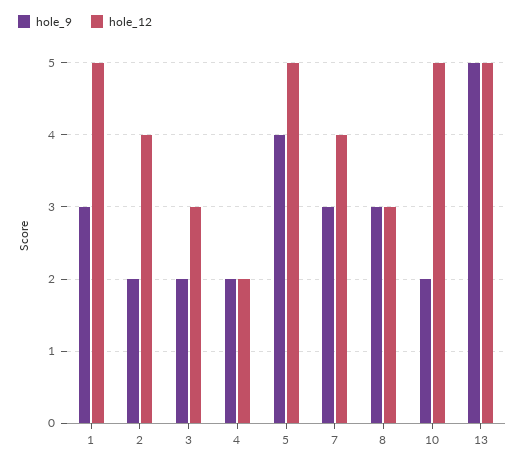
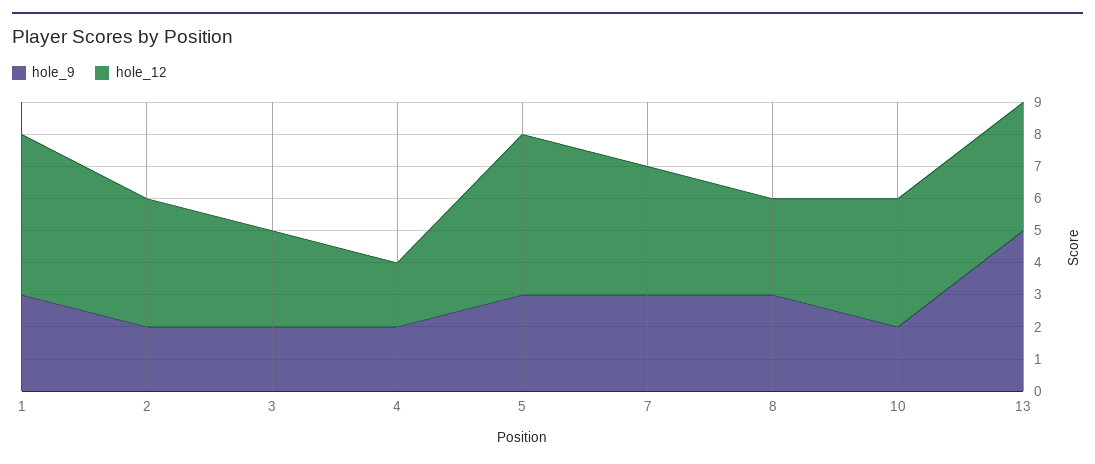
hole_9, 5: 4 -> 3
hole_12, 10: 5 -> 4
hole_12, 13: 5 -> 4

